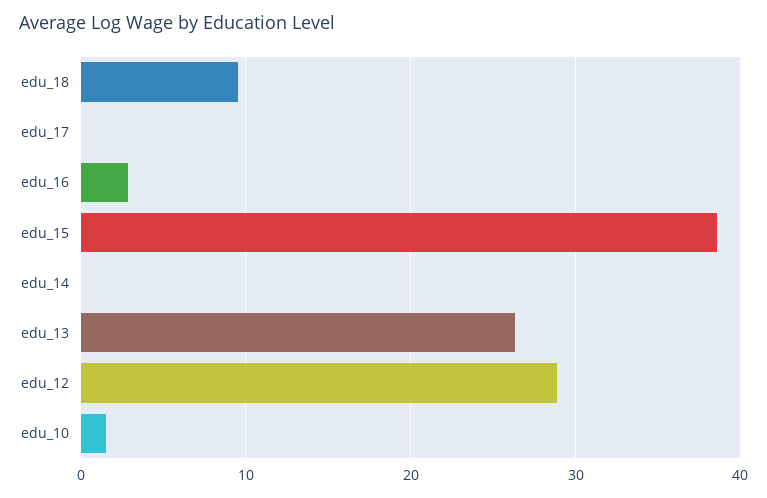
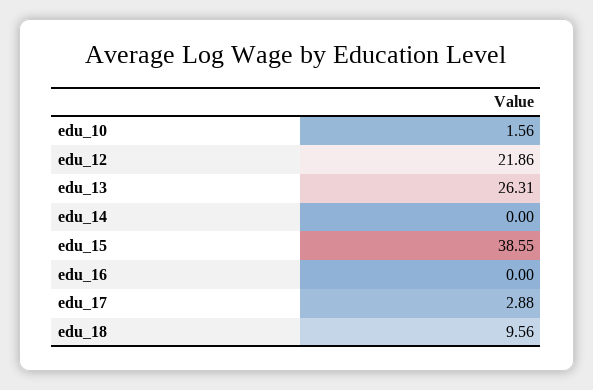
edu_17: 0 -> 2.88
edu_16: 3 -> 0
edu_12: 29 -> 21.86

